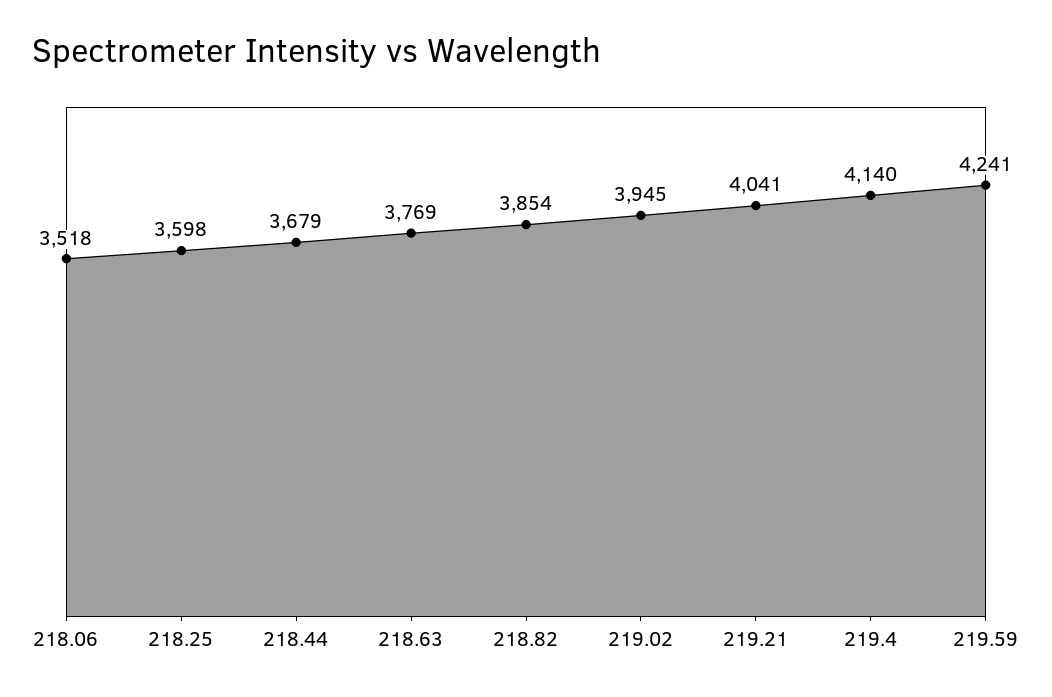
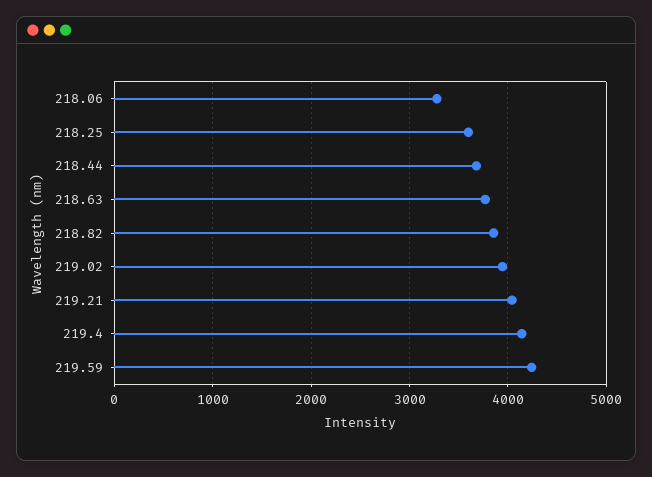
218.06: 3518 -> 3300

